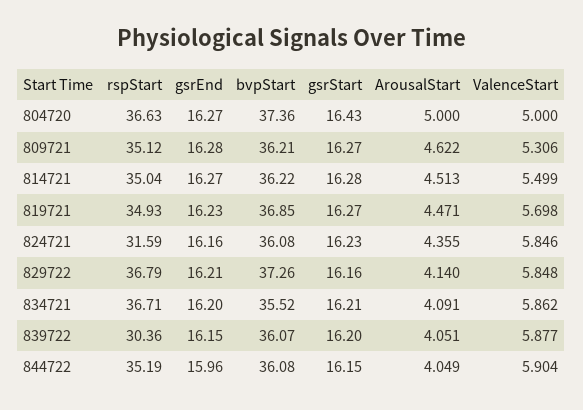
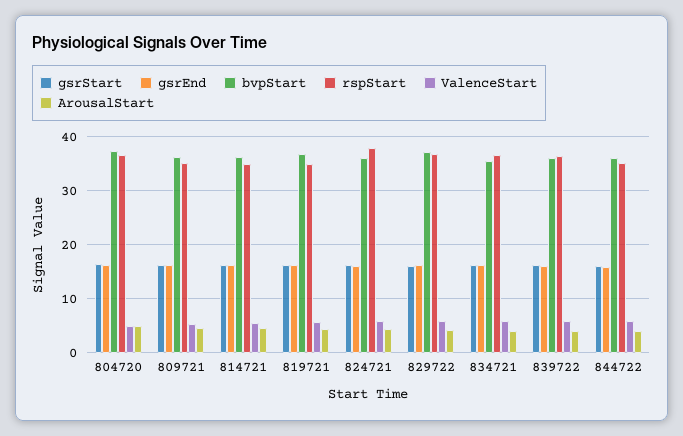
rspStart, 824721: 31.59 -> 38
rspStart, 839722: 30.36 -> 36

